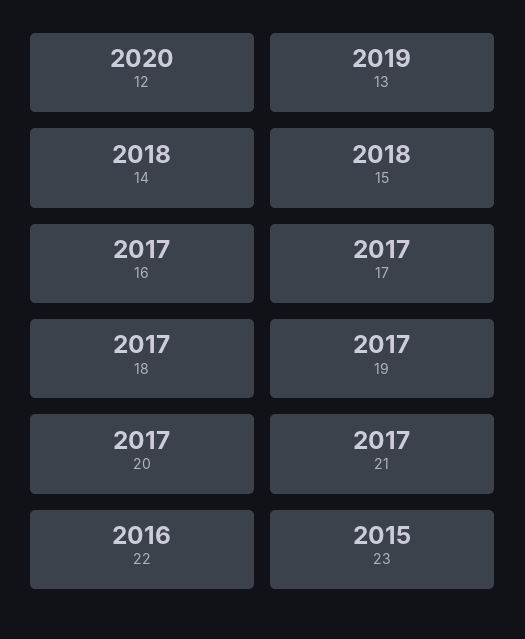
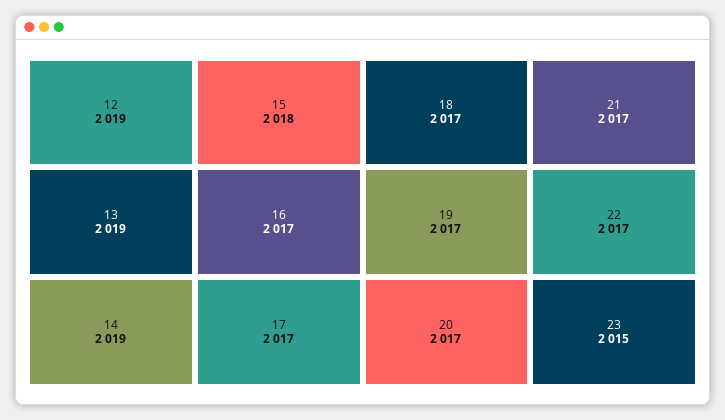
12: 2020 -> 2019
14: 2018 -> 2019
22: 2016 -> 2017

